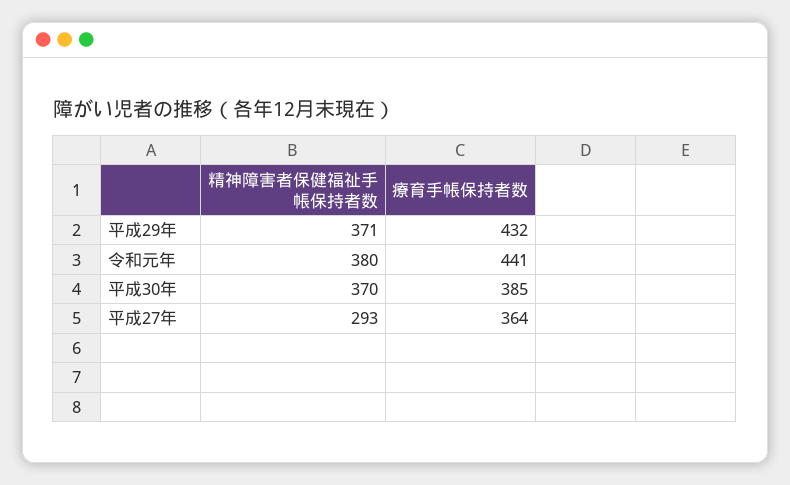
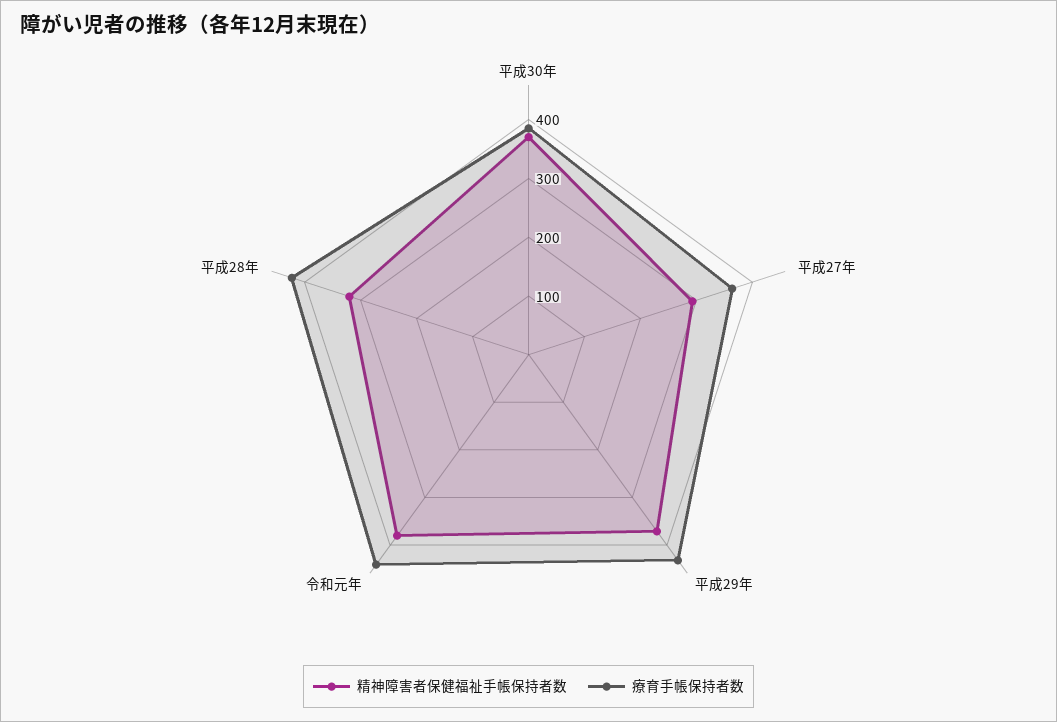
精神障害者保健福祉手帳保持者数, 平成28年: none -> 320
療育手帳保持者数, 平成28年: none -> 420

